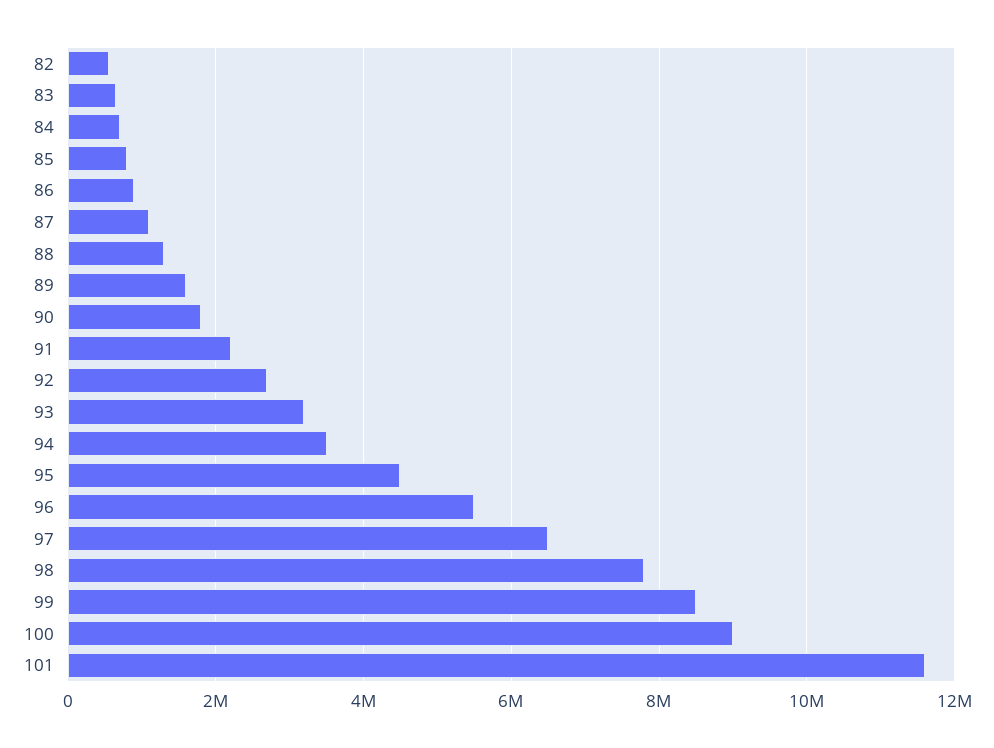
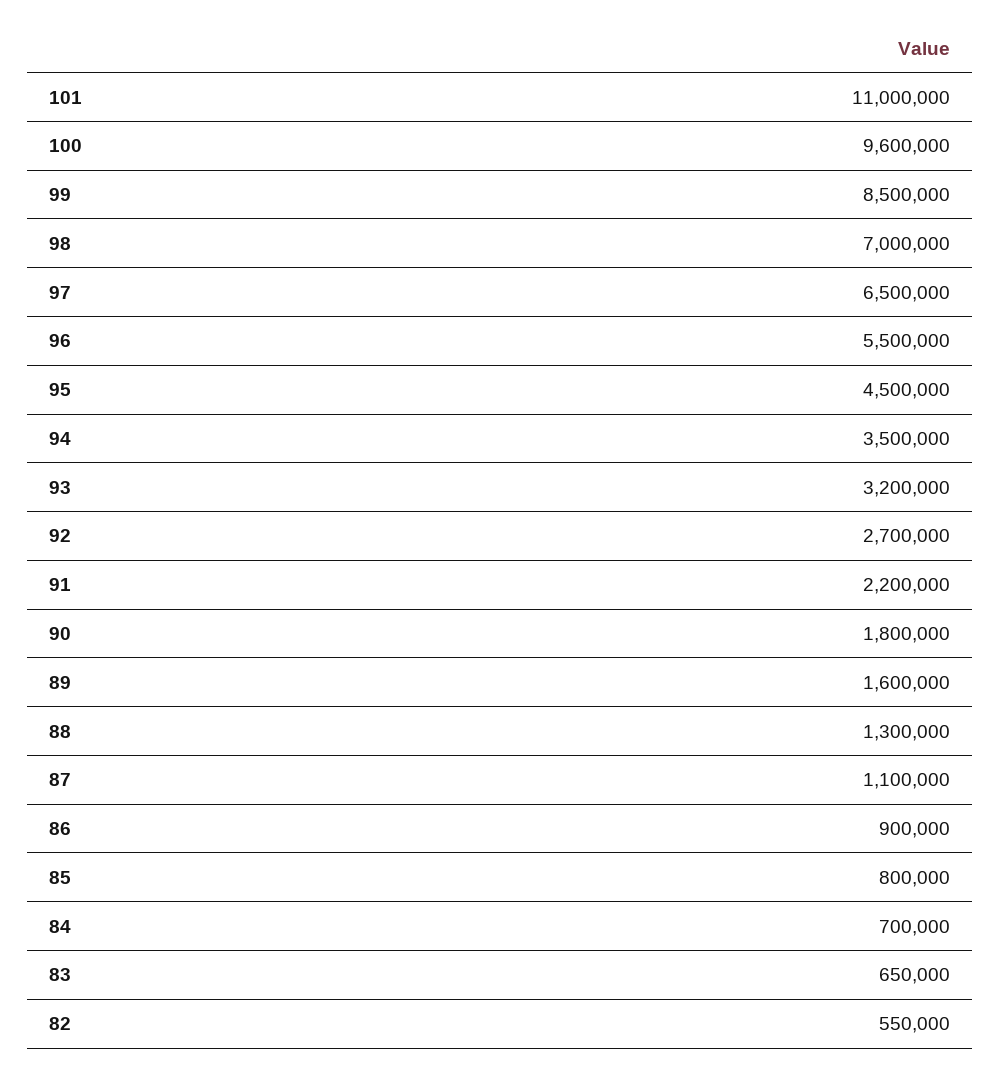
98: 7800000 -> 7000000
100: 9000000 -> 9600000
101: 11600000 -> 11000000

